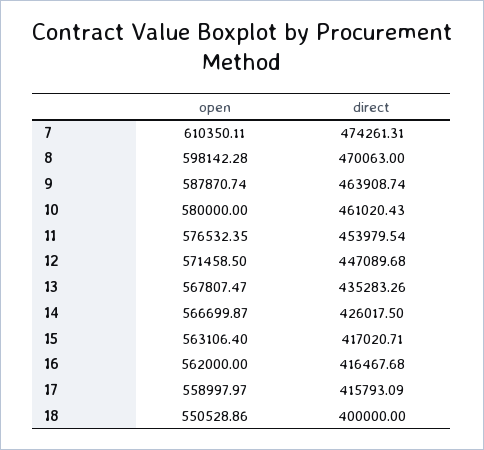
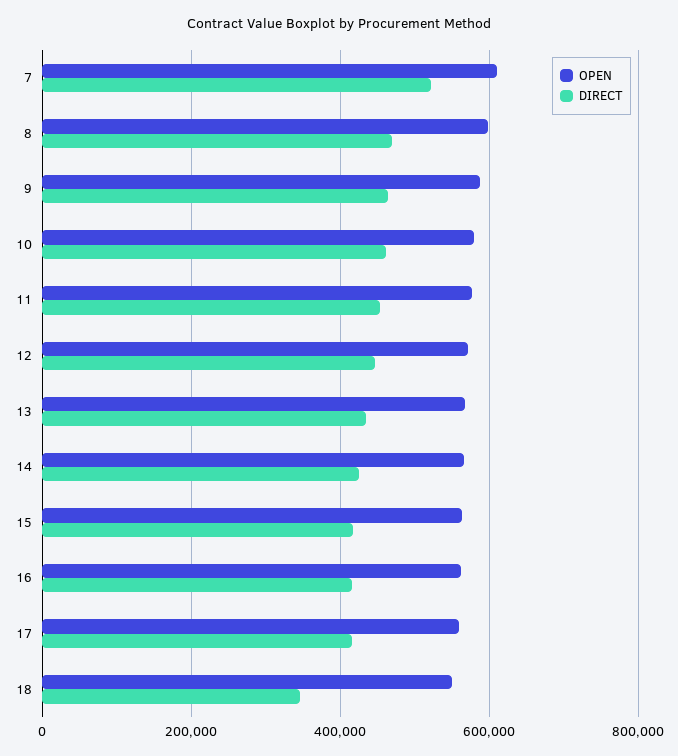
direct, 7: 474261.31 -> 520000
direct, 18: 400000 -> 340000

